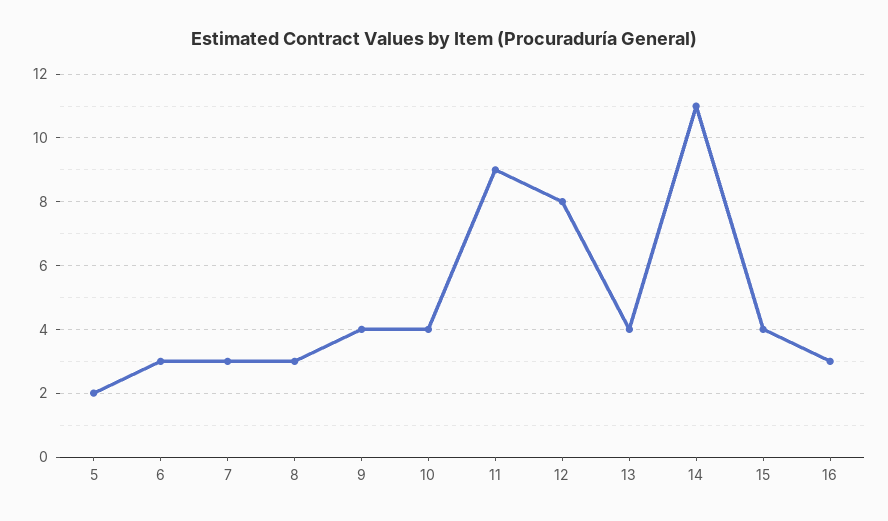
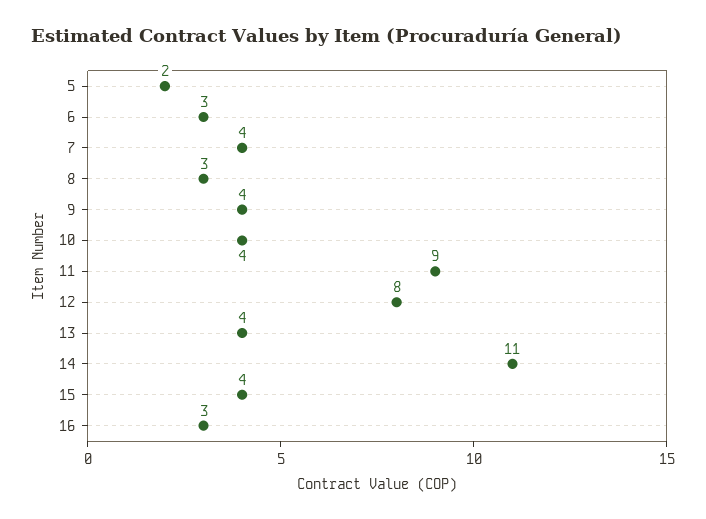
7: 3 -> 4

